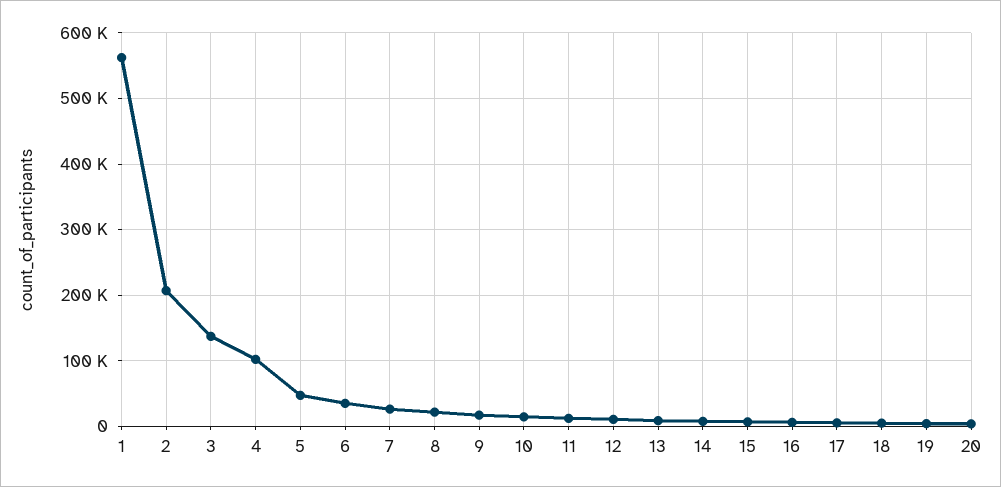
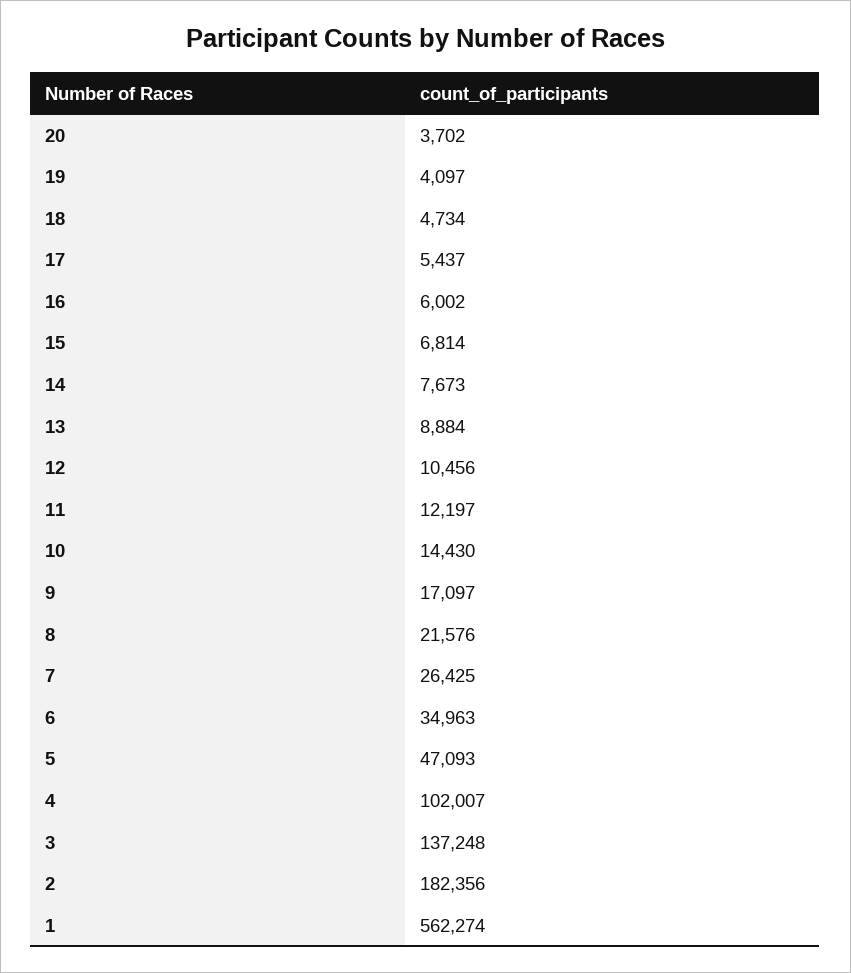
2: 210000 -> 182356

